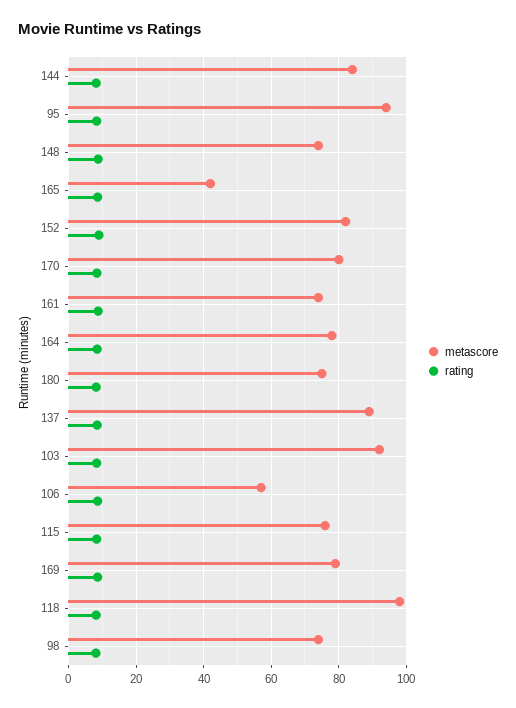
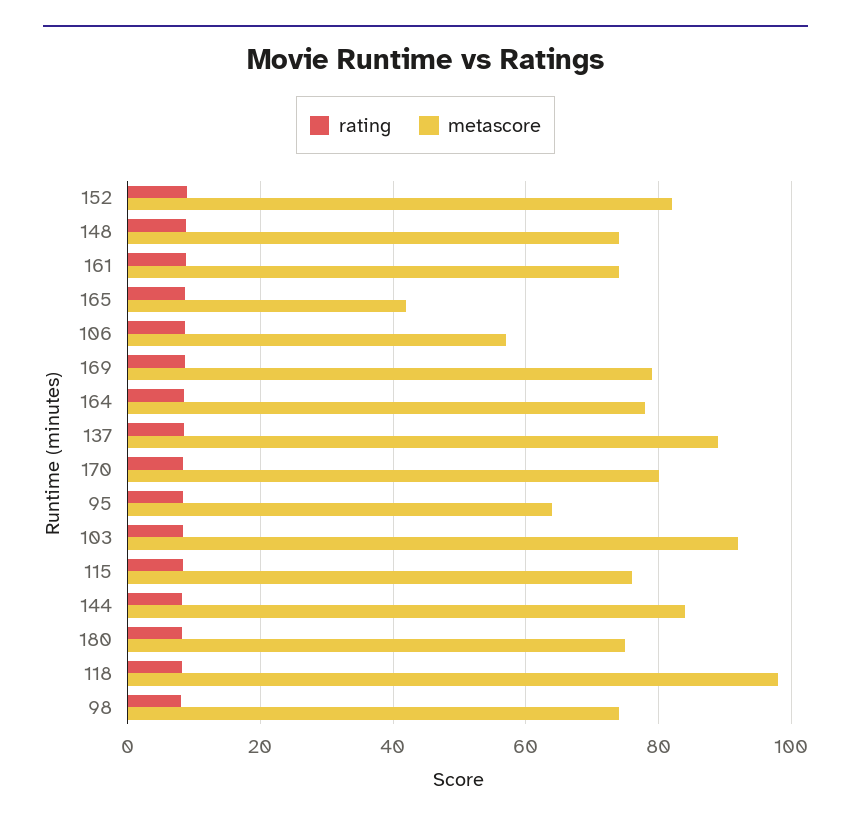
metascore, 95: 94 -> 64

